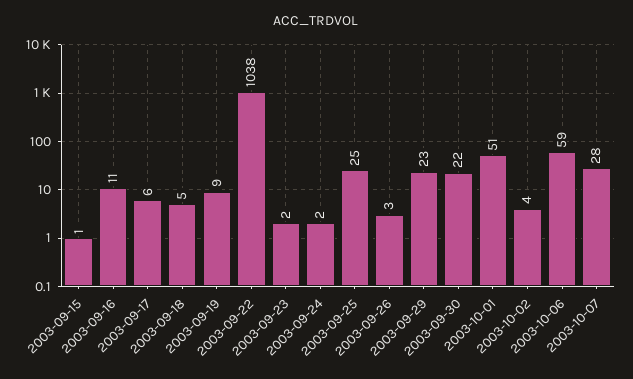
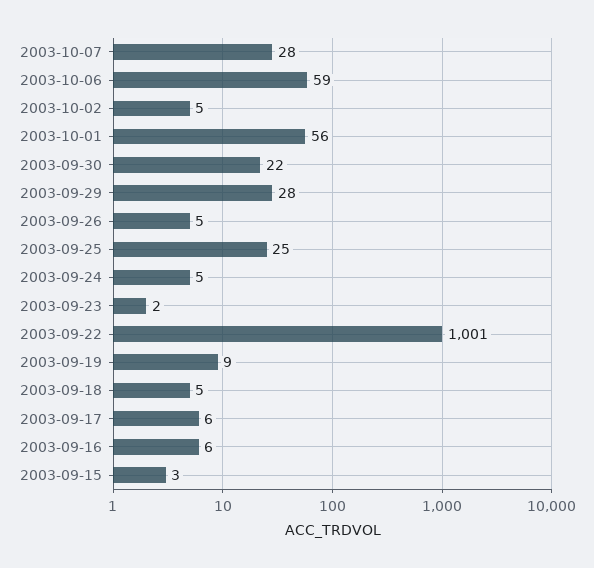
2003-09-15: 1 -> 3
2003-09-16: 11 -> 6
2003-09-22: 1038 -> 1001
2003-09-24: 2 -> 5
2003-09-26: 3 -> 5
2003-09-29: 23 -> 28
2003-10-01: 51 -> 56
2003-10-02: 4 -> 5

